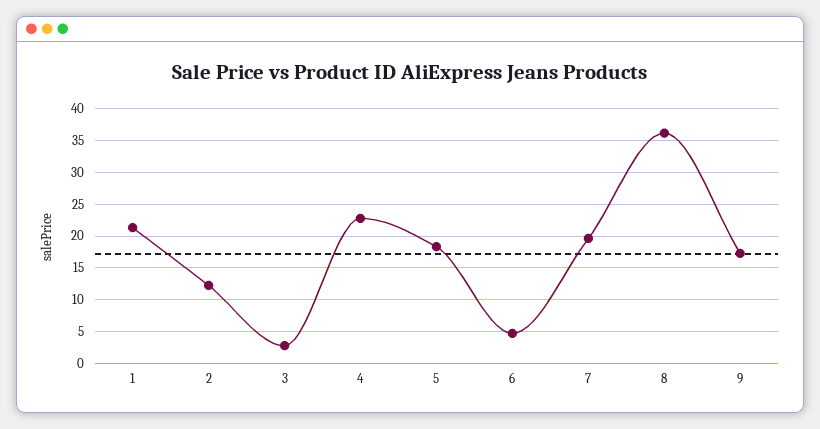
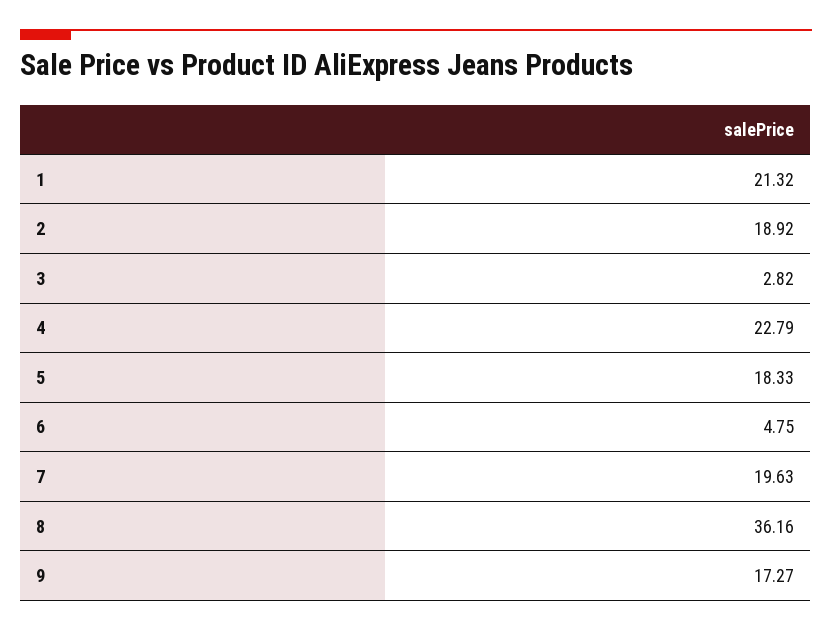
2: 12 -> 18.92

